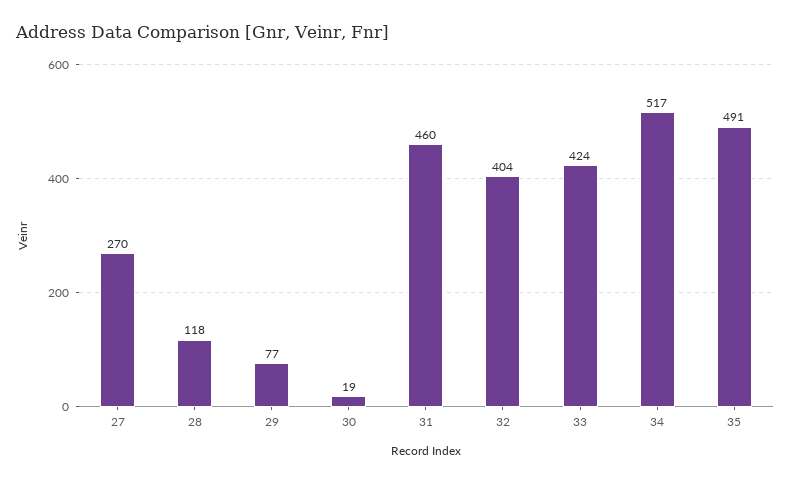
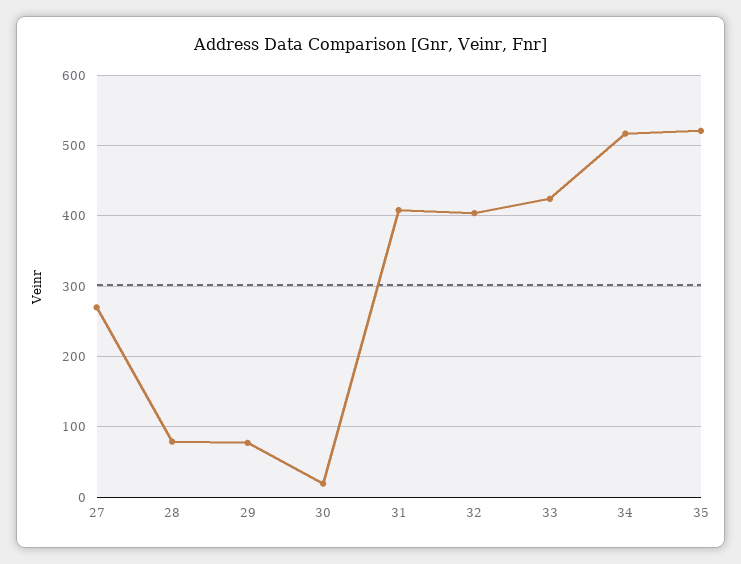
28: 118 -> 80
31: 460 -> 410
35: 491 -> 520

